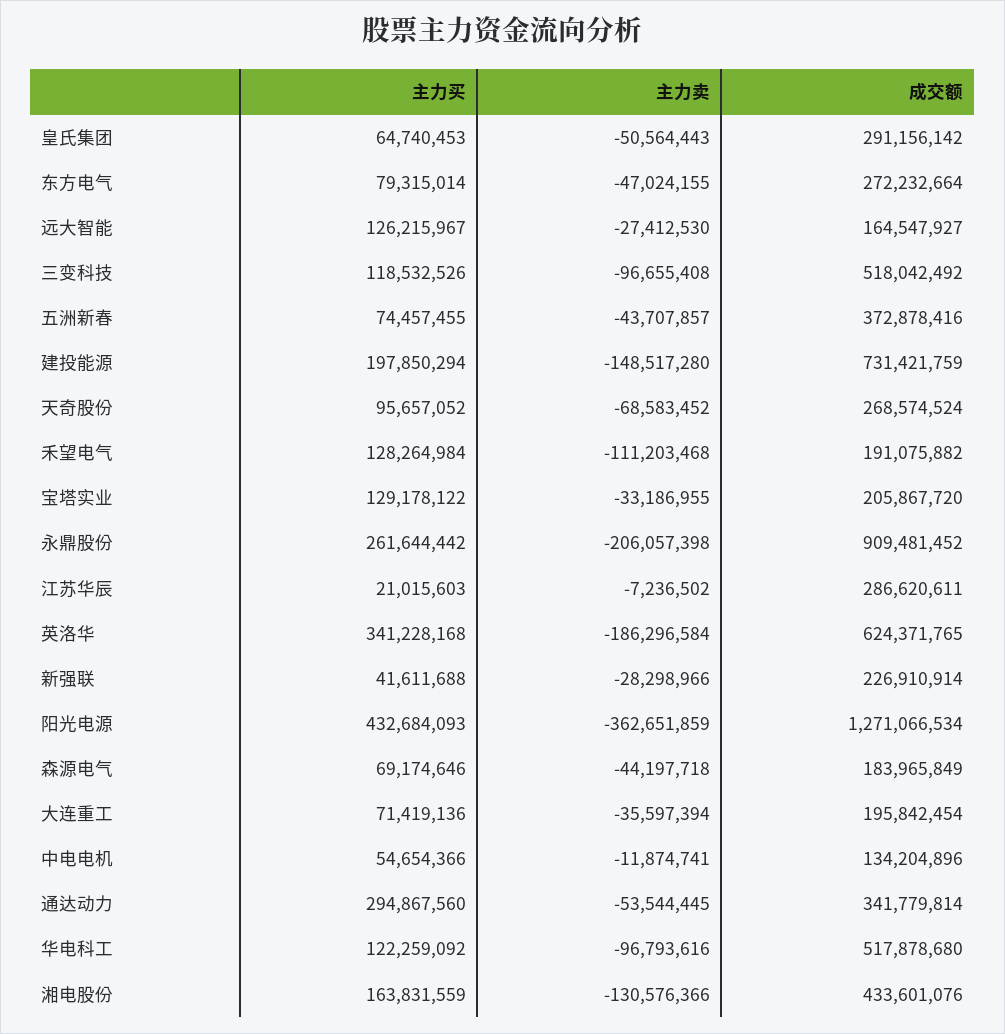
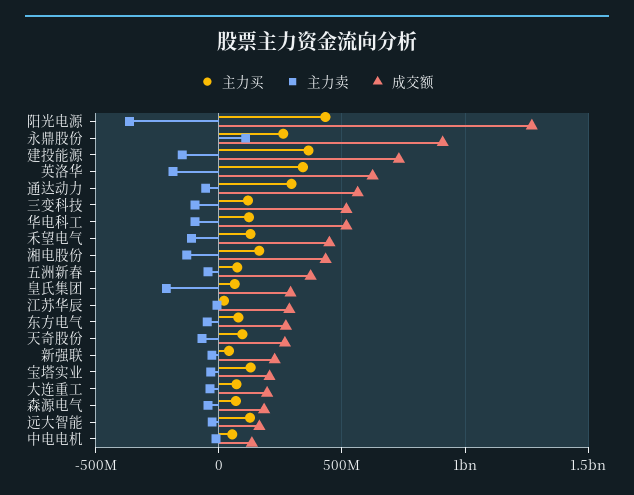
主力卖, 皇氏集团: -50564443 -> -200000000
主力买, 建投能源: 197850294 -> 350000000
成交额, 禾望电气: 191075882 -> 450000000
主力卖, 永鼎股份: -206057398 -> 100000000
成交额, 通达动力: 341779814 -> 550000000

